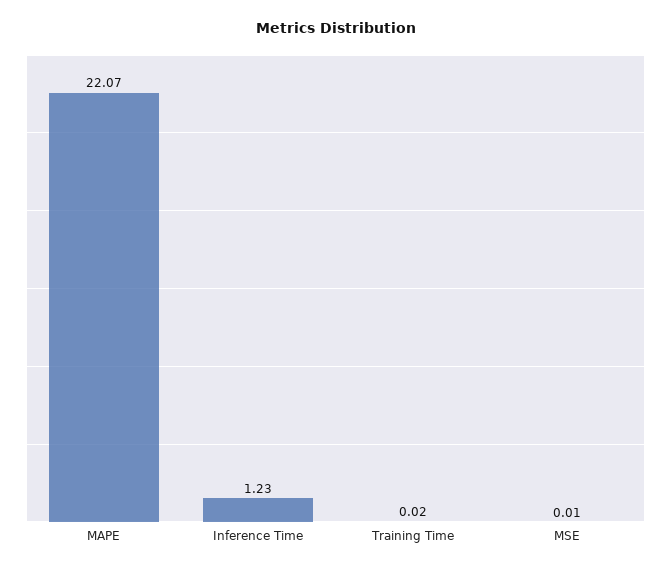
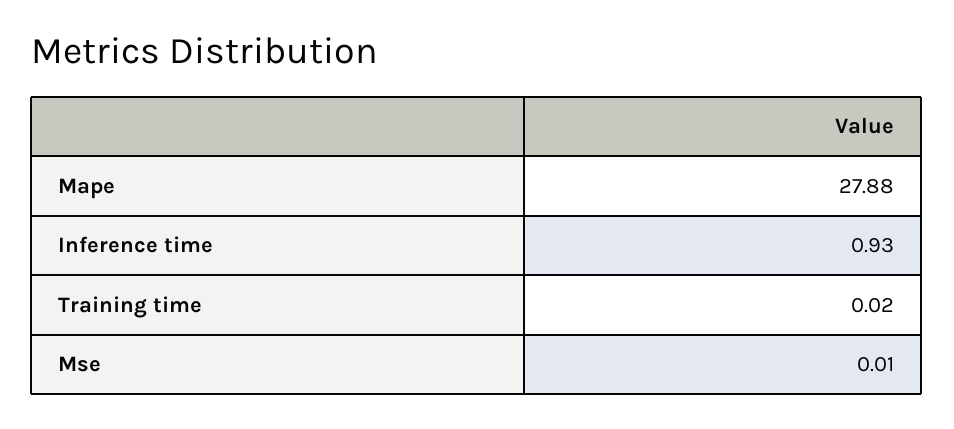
MAPE: 22.07 -> 27.88
Inference Time: 1.23 -> 0.93

